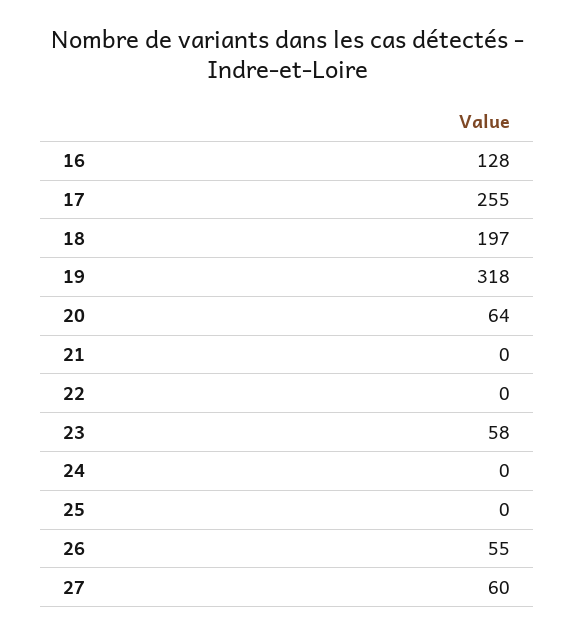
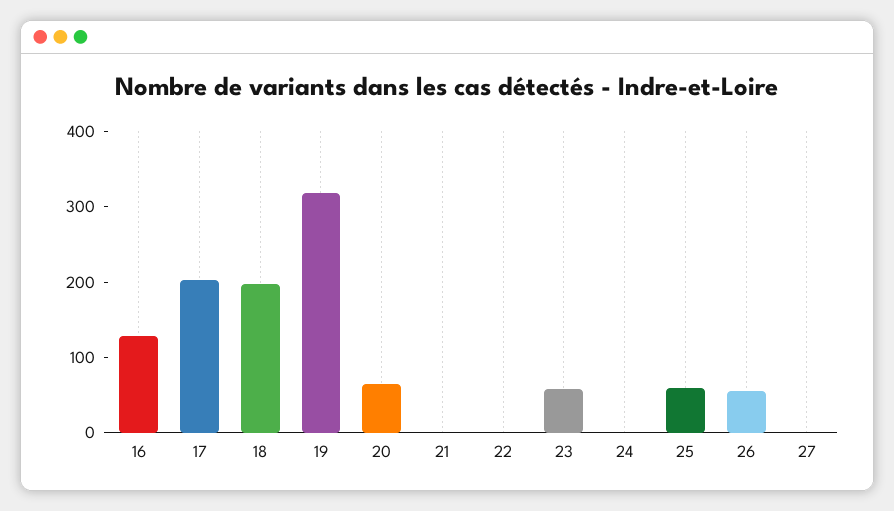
17: 255 -> 200
25: 0 -> 60
27: 60 -> 0

